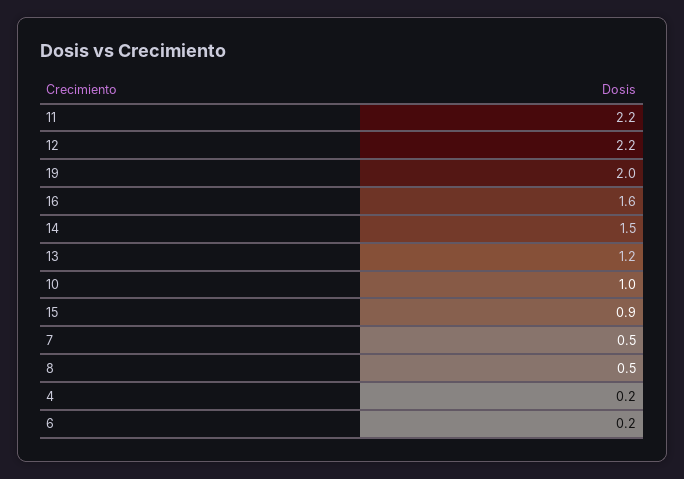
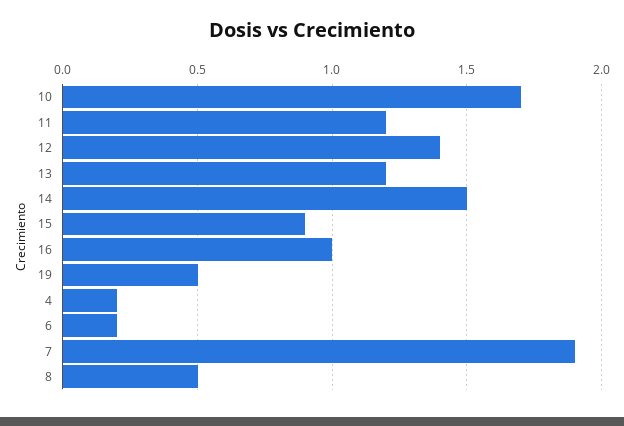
11: 2.2 -> 1.2
12: 2.2 -> 1.4
19: 2 -> 0.5
16: 1.6 -> 1
10: 1 -> 1.7
7: 0.5 -> 1.9

